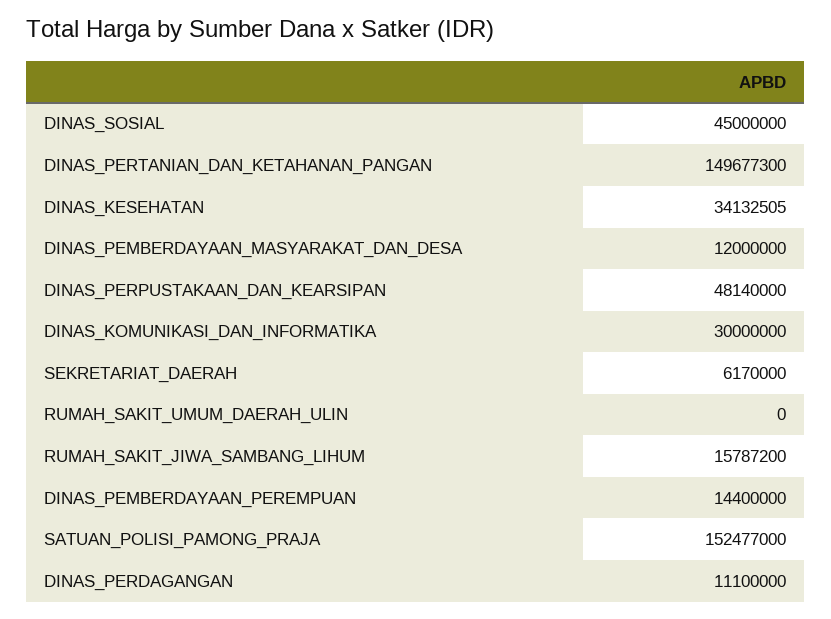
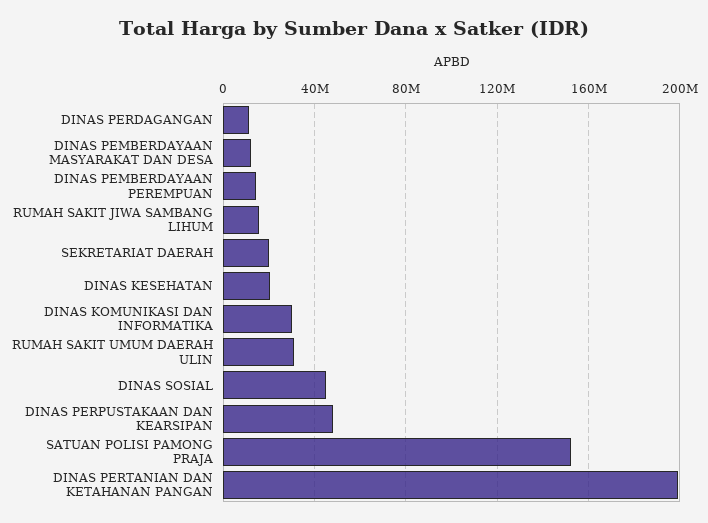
DINAS_PERTANIAN_DAN_KETAHANAN_PANGAN: 149677300 -> 200000000
DINAS_KESEHATAN: 34132505 -> 20000000
SEKRETARIAT_DAERAH: 6170000 -> 20000000
RUMAH_SAKIT_UMUM_DAERAH_ULIN: 0 -> 30000000

